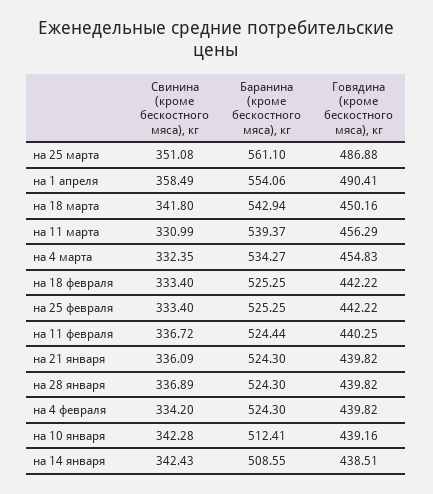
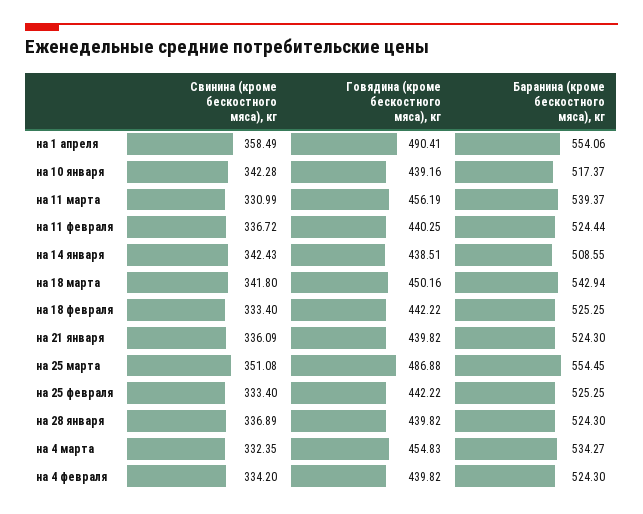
Баранина (кроме бескостного мяса), кг, на 25 марта: 561.1 -> 554.45
Говядина (кроме бескостного мяса), кг, на 11 марта: 456.29 -> 456.19
Баранина (кроме бескостного мяса), кг, на 10 января: 512.41 -> 517.37

